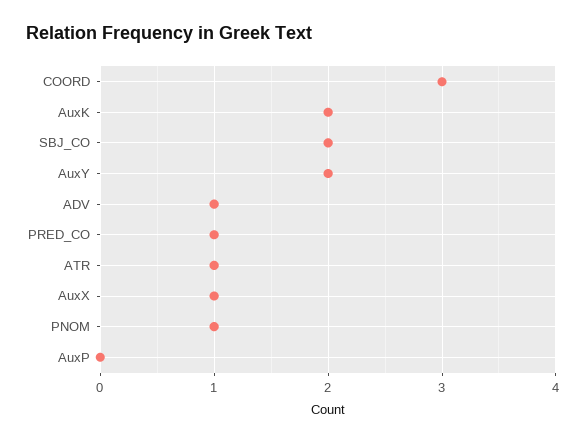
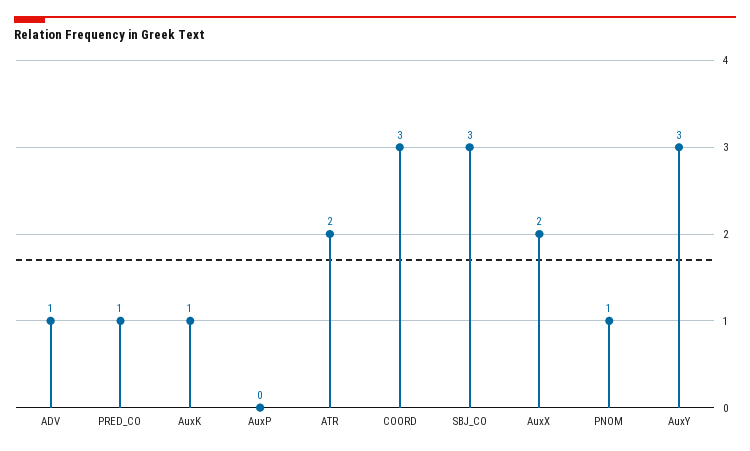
AuxK: 2 -> 1
SBJ_CO: 2 -> 3
AuxY: 2 -> 3
ATR: 1 -> 2
AuxX: 1 -> 2

